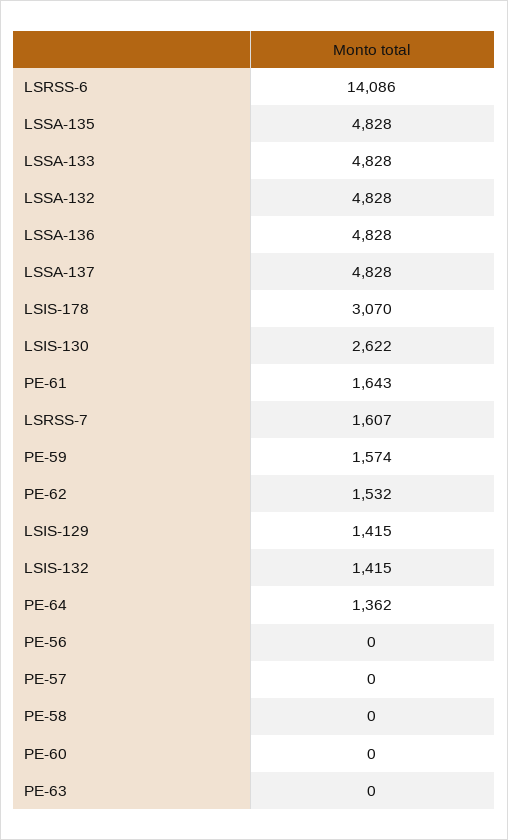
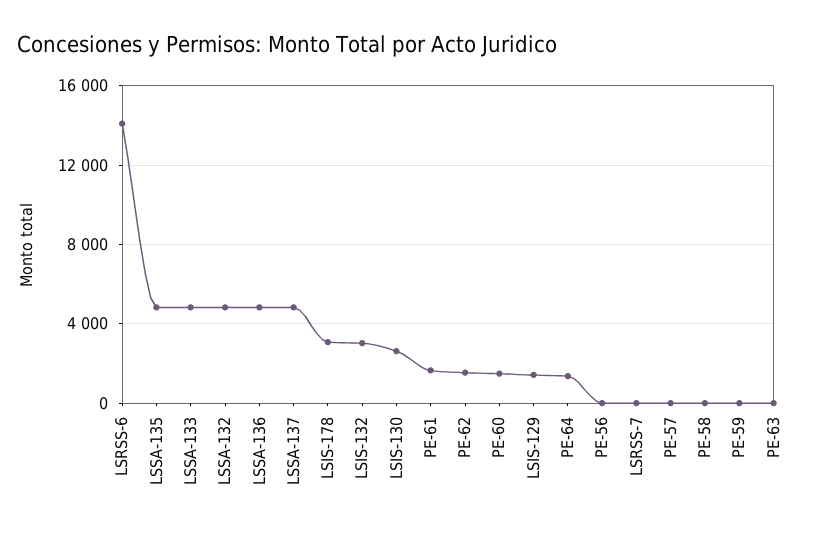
LSRSS-7: 1607 -> 0
PE-59: 1574 -> 0
LSIS-132: 1415 -> 3000
PE-60: 0 -> 1500

